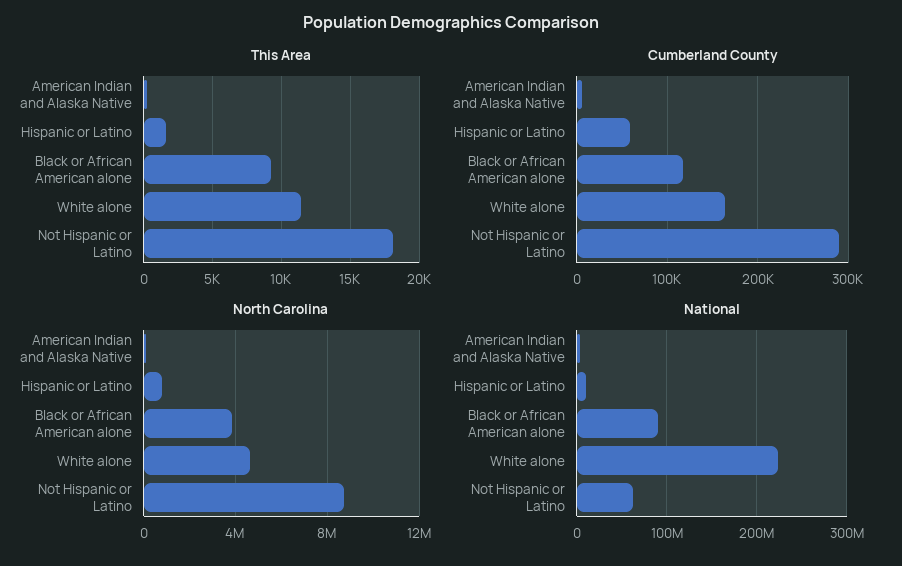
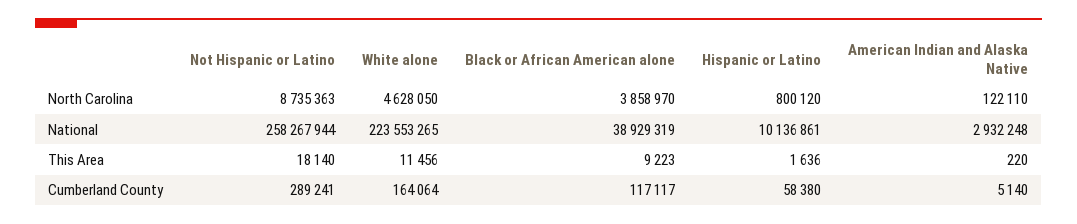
National, Black or African American alone: 90000000 -> 38929319
National, Not Hispanic or Latino: 60000000 -> 258267944

